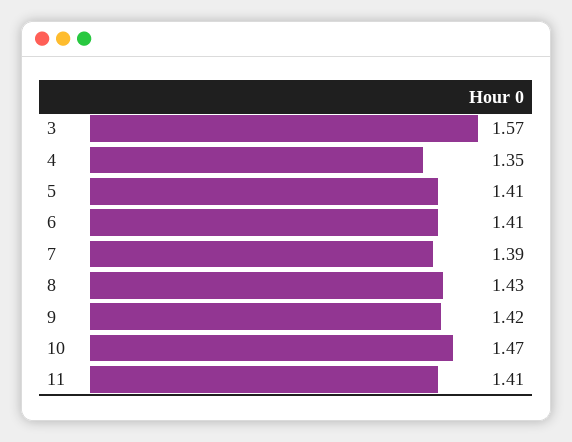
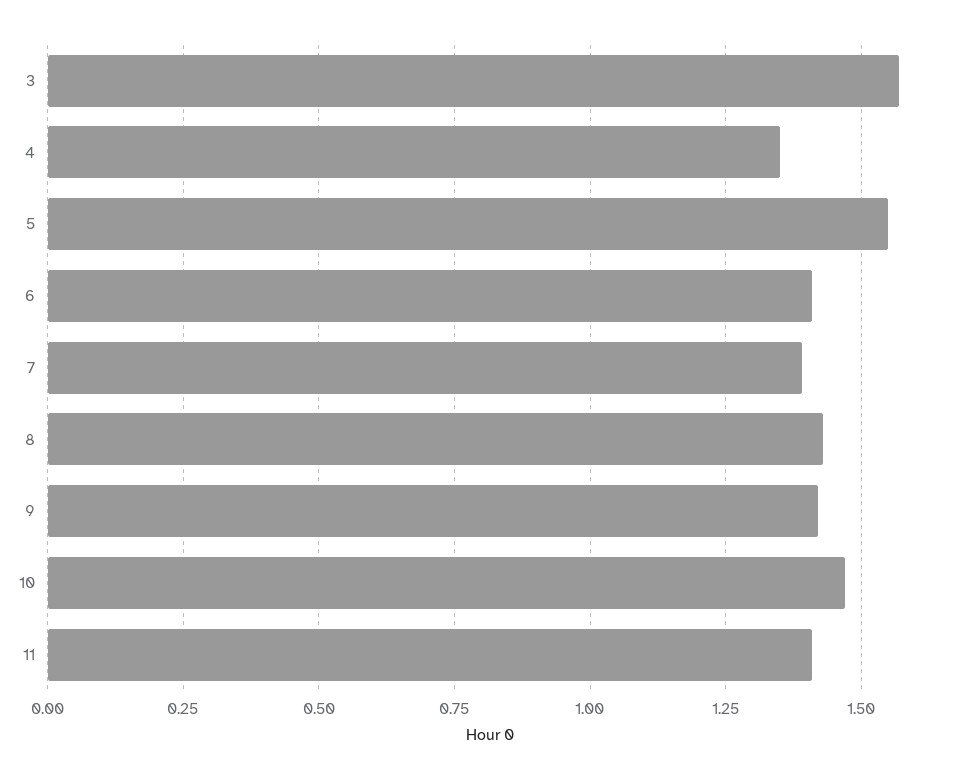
5: 1.41 -> 1.55

